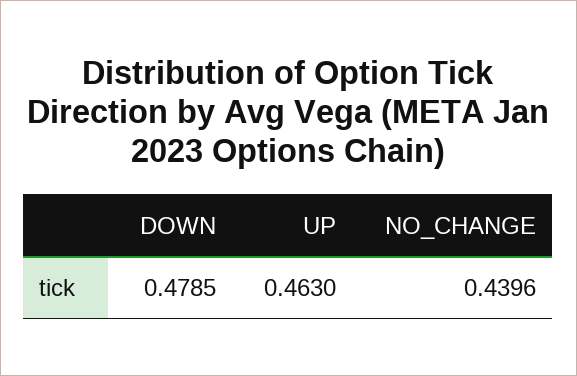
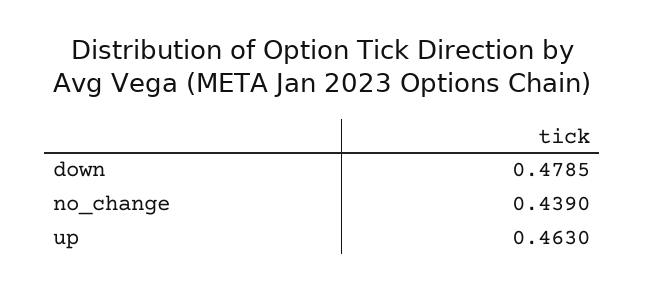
NO_CHANGE: 0.4396 -> 0.439

